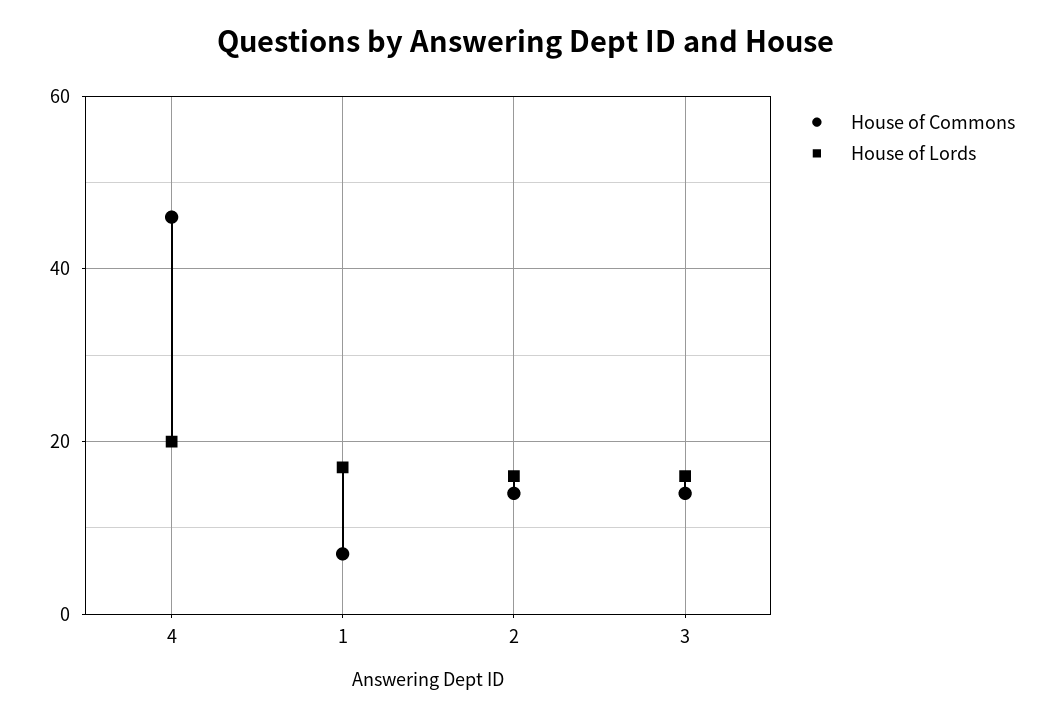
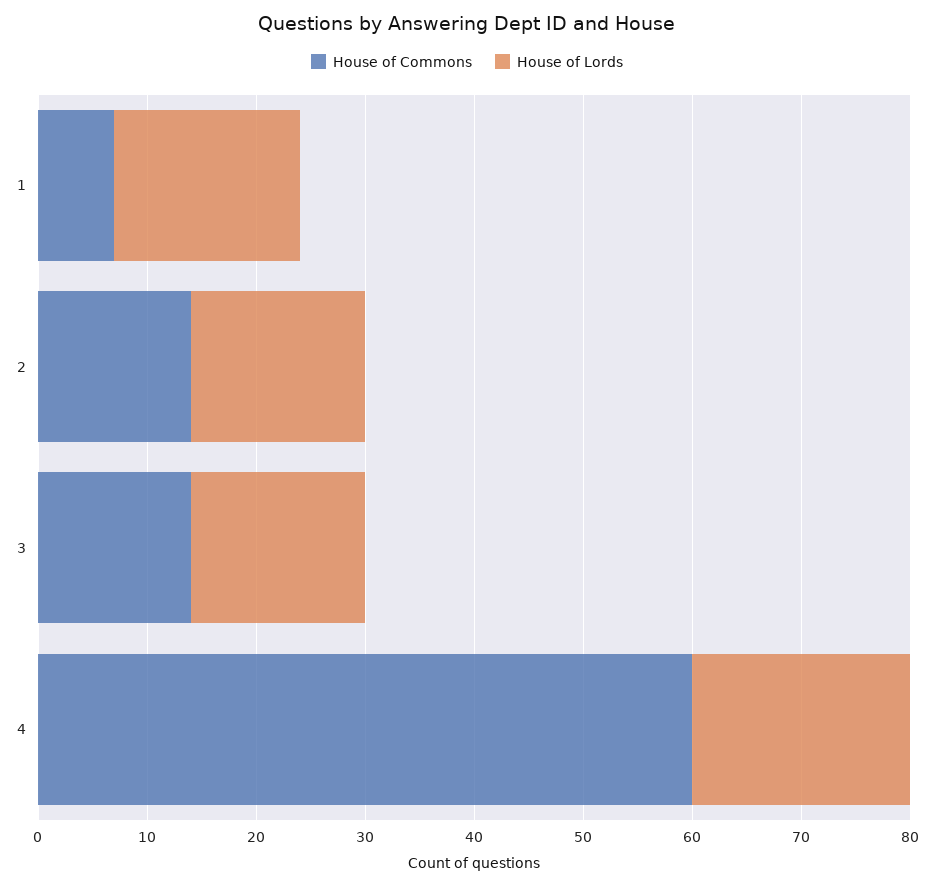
House of Commons, 4: 45 -> 60

